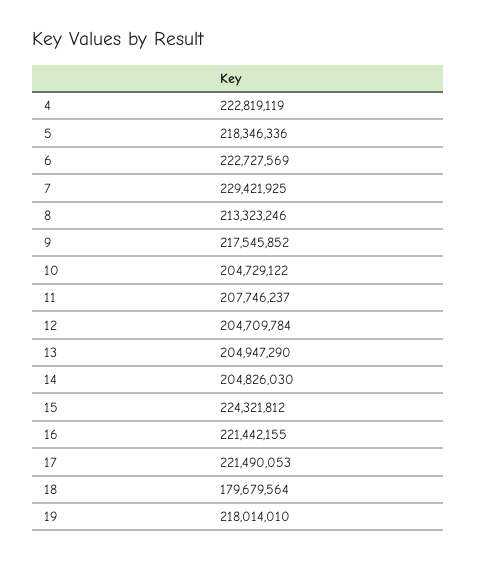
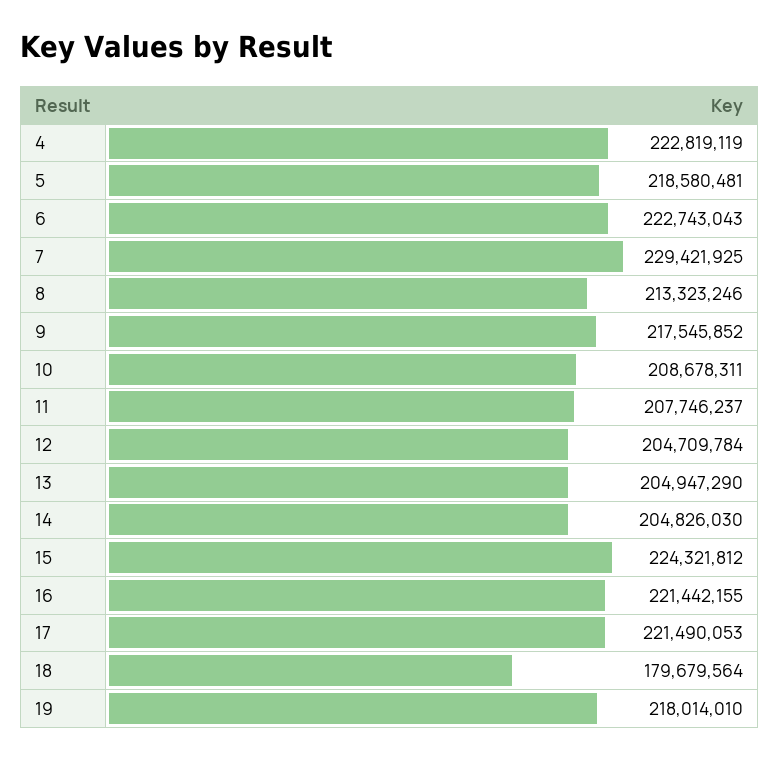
5: 218346336 -> 218580481
6: 222727569 -> 222743043
10: 204729122 -> 208678311

